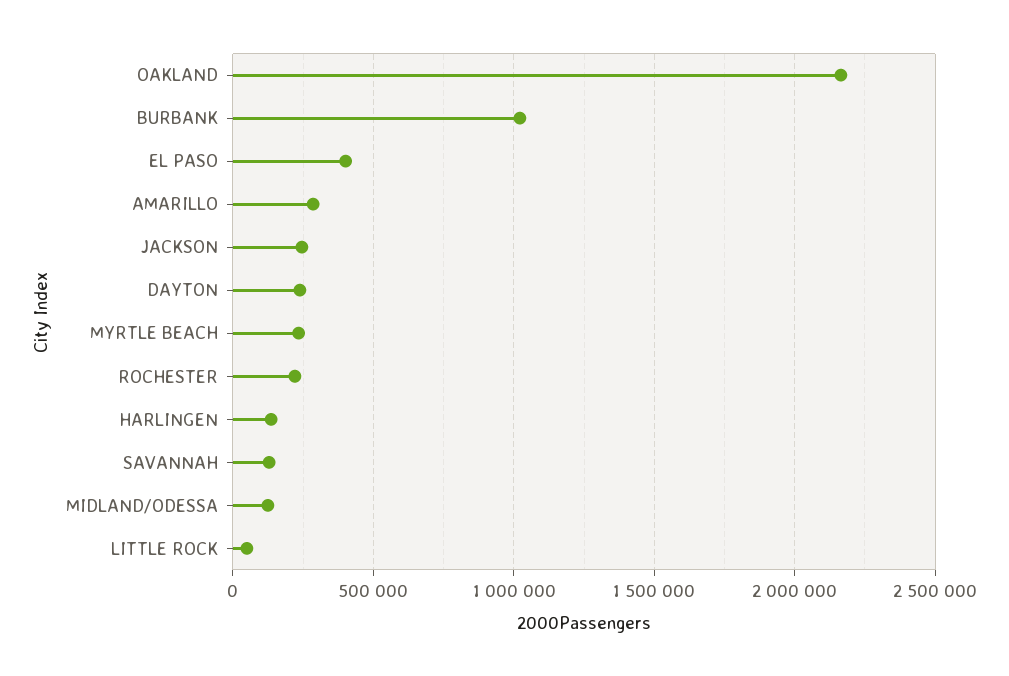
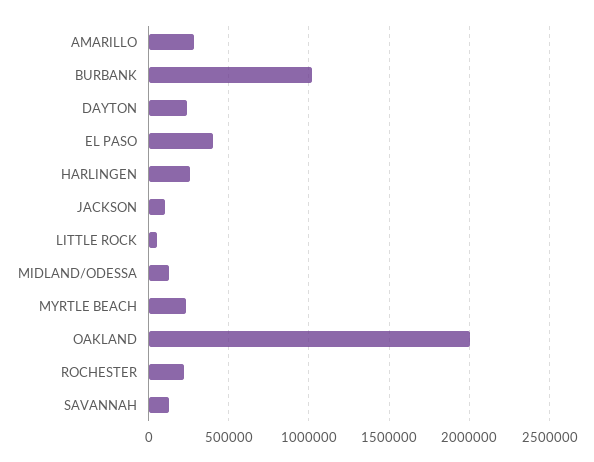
OAKLAND: 2150000 -> 2000000
JACKSON: 250000 -> 100000
HARLINGEN: 150000 -> 250000

